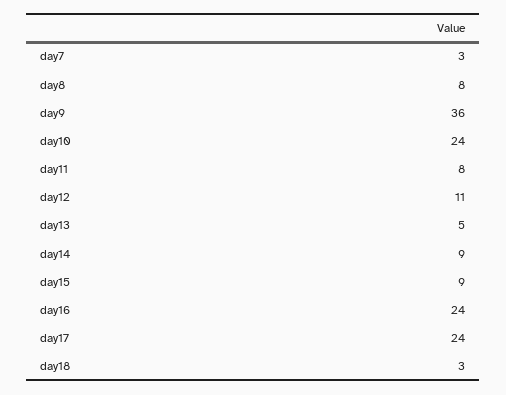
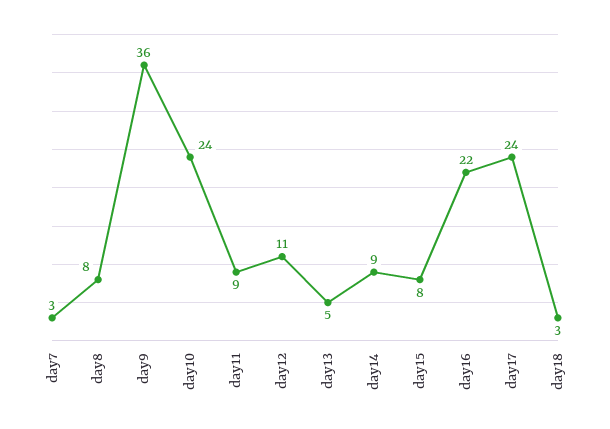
day11: 8 -> 9
day15: 9 -> 8
day16: 24 -> 22

